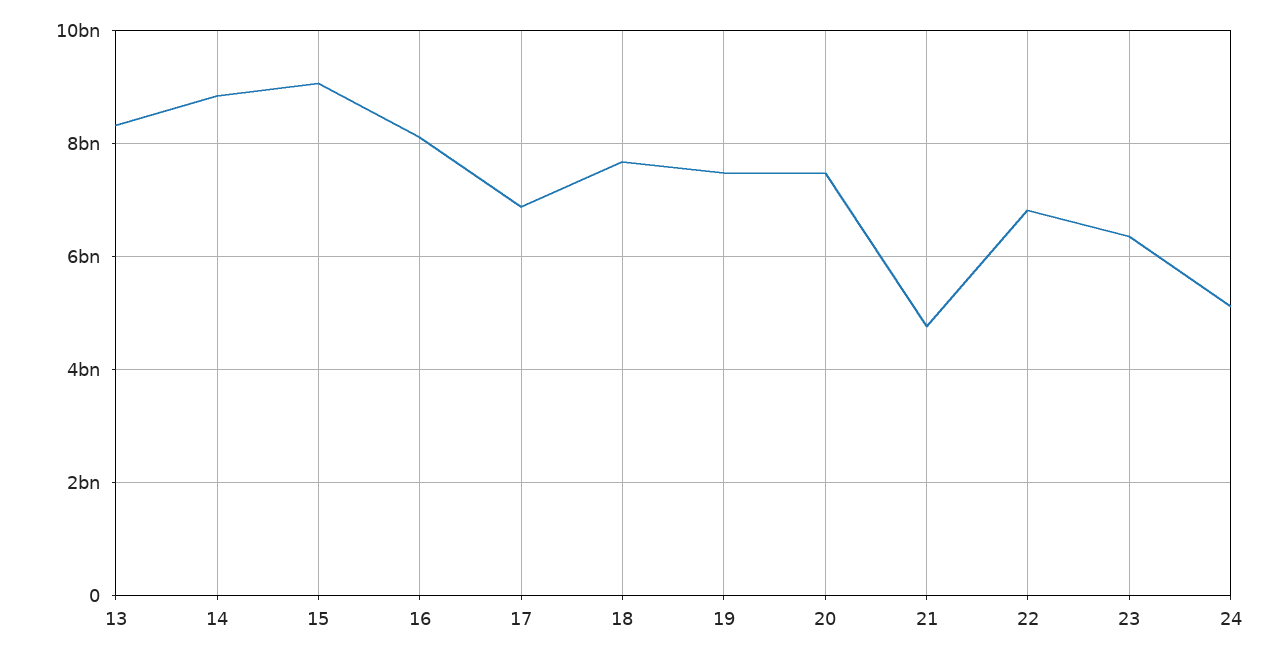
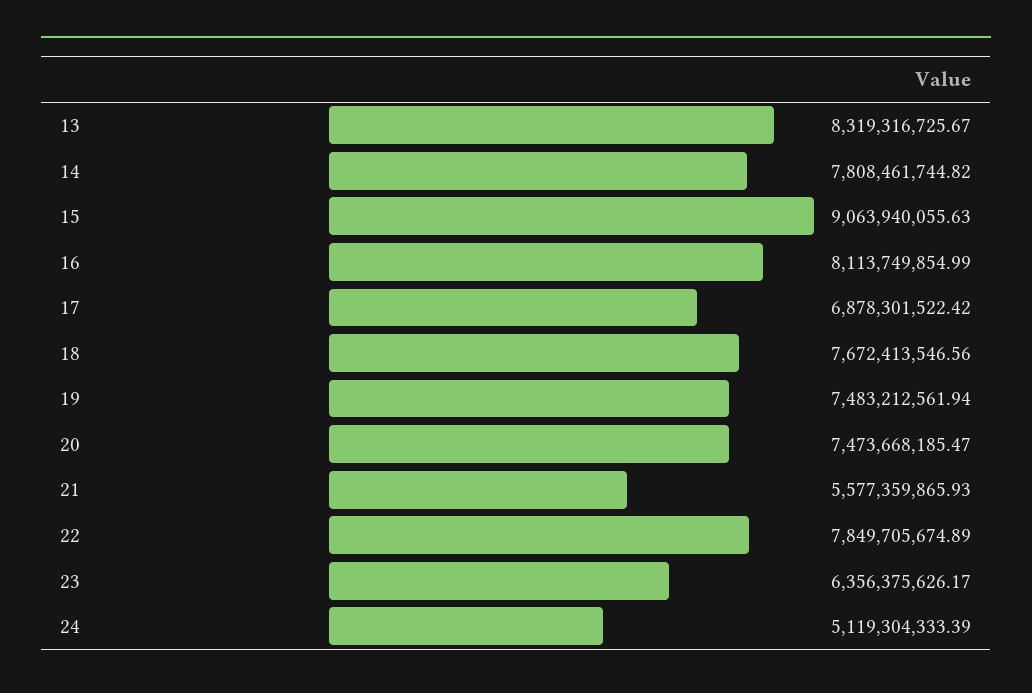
14: 8800000000 -> 7808461744.82
21: 4800000000 -> 5577359865.93
22: 6800000000 -> 7849705674.89

